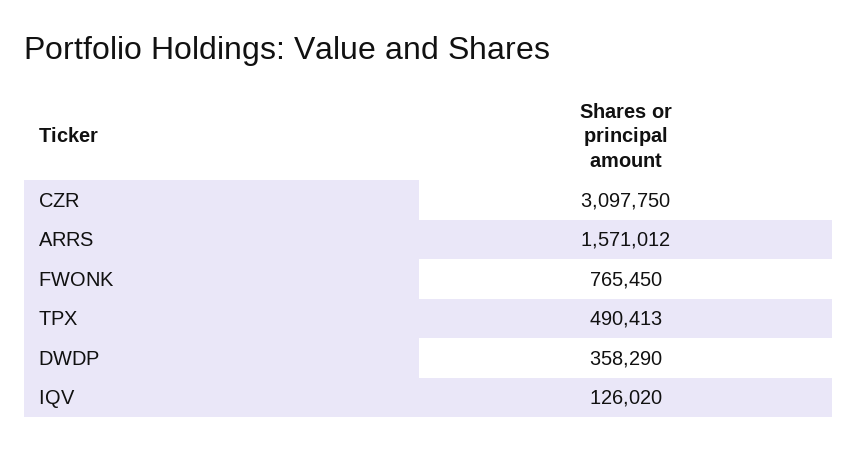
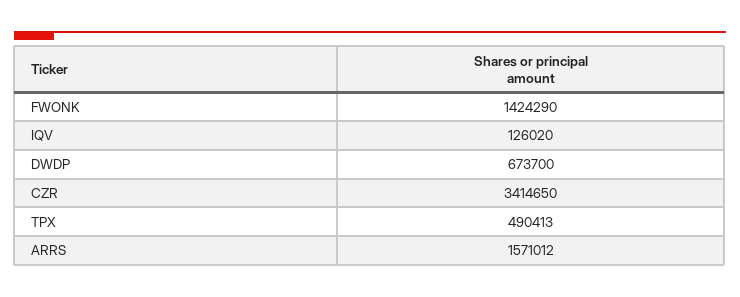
CZR: 3097750 -> 3414650
FWONK: 765450 -> 1424290
DWDP: 358290 -> 673700

